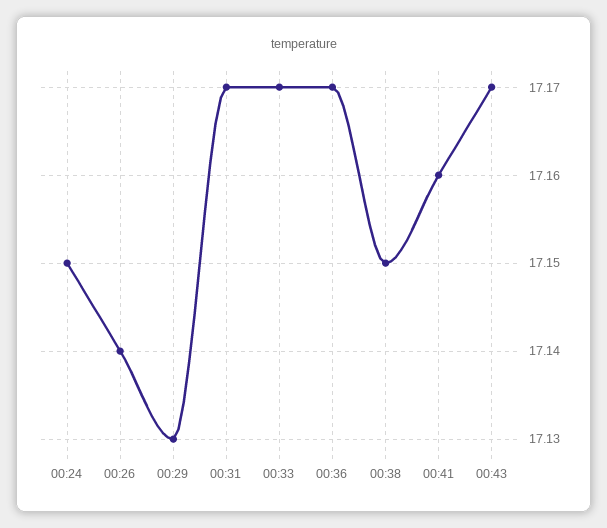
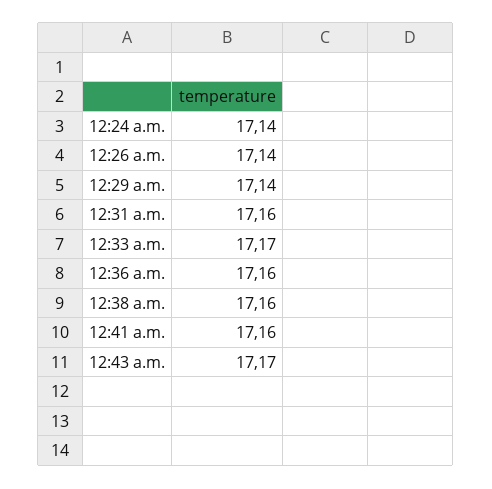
00:24: 17.15 -> 17.14
00:29: 17.13 -> 17.14
00:31: 17.17 -> 17.16
00:36: 17.17 -> 17.16
00:38: 17.15 -> 17.16

